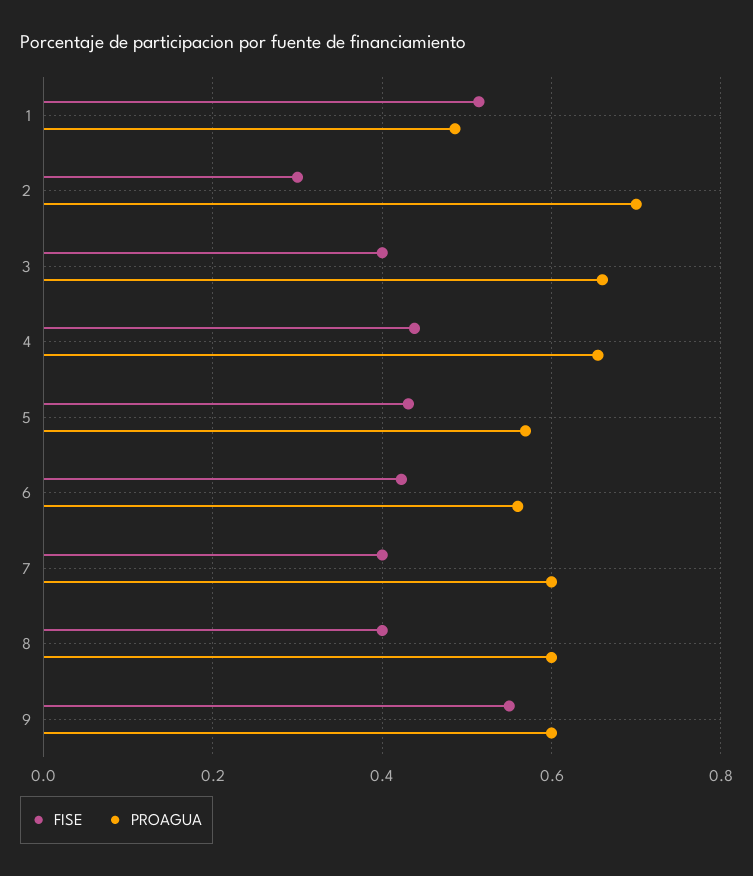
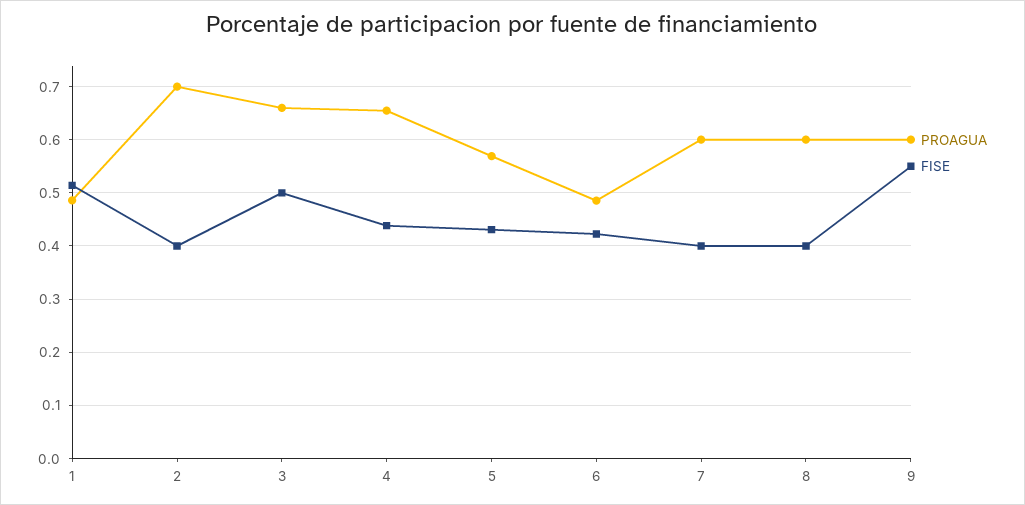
FISE, 2: 0.3 -> 0.4
FISE, 3: 0.4 -> 0.5
PROAGUA, 6: 0.56 -> 0.48

